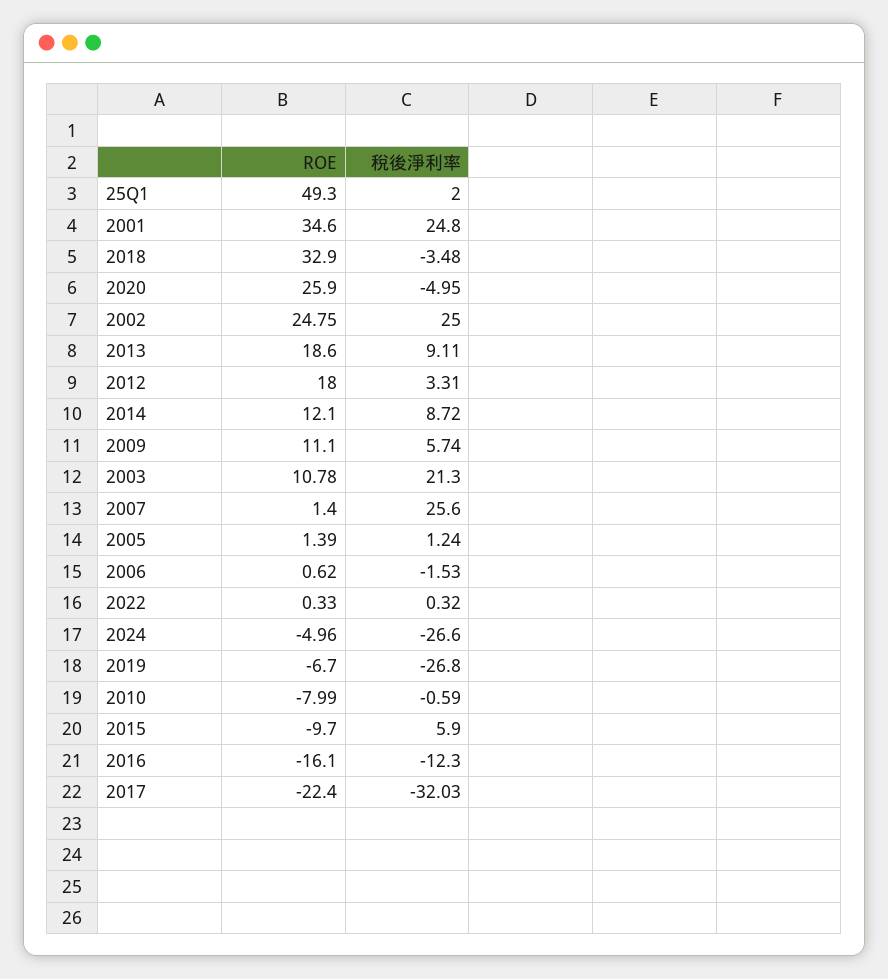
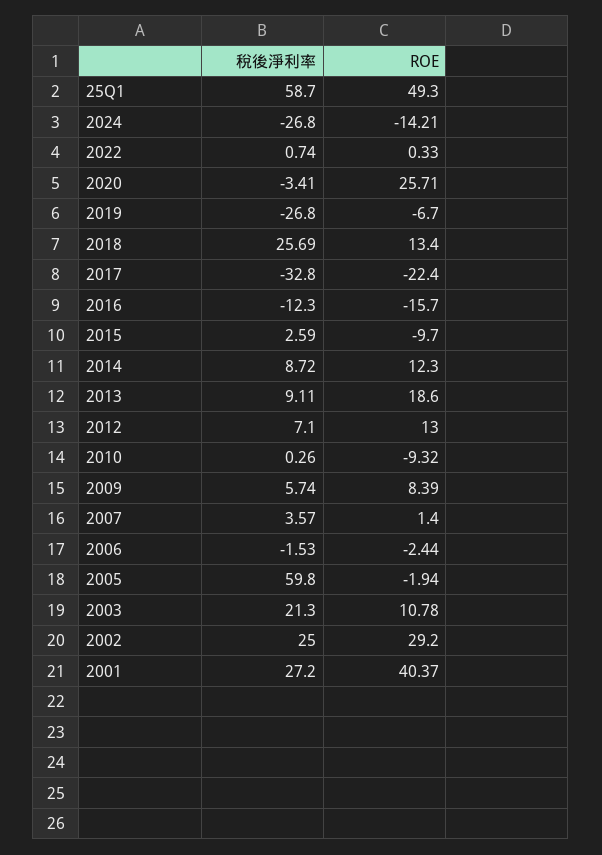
稅後淨利率, 25Q1: 2 -> 58.7
ROE, 2001: 34.6 -> 40.37
稅後淨利率, 2001: 24.8 -> 27.2
ROE, 2018: 32.9 -> 13.4
稅後淨利率, 2018: -3.48 -> 25.69
ROE, 2020: 25.9 -> 25.71
稅後淨利率, 2020: -4.95 -> -3.41
ROE, 2002: 24.75 -> 29.2
ROE, 2012: 18 -> 13
稅後淨利率, 2012: 3.31 -> 7.1
ROE, 2014: 12.1 -> 12.3
ROE, 2009: 11.1 -> 8.39
稅後淨利率, 2007: 25.6 -> 3.57
ROE, 2005: 1.39 -> -1.94
稅後淨利率, 2005: 1.24 -> 59.8
ROE, 2006: 0.62 -> -2.44
稅後淨利率, 2022: 0.32 -> 0.74
ROE, 2024: -4.96 -> -14.21
稅後淨利率, 2024: -26.6 -> -26.8
ROE, 2010: -7.99 -> -9.32
稅後淨利率, 2010: -0.59 -> 0.26
稅後淨利率, 2015: 5.9 -> 2.59
ROE, 2016: -16.1 -> -15.7
稅後淨利率, 2017: -32.03 -> -32.8

